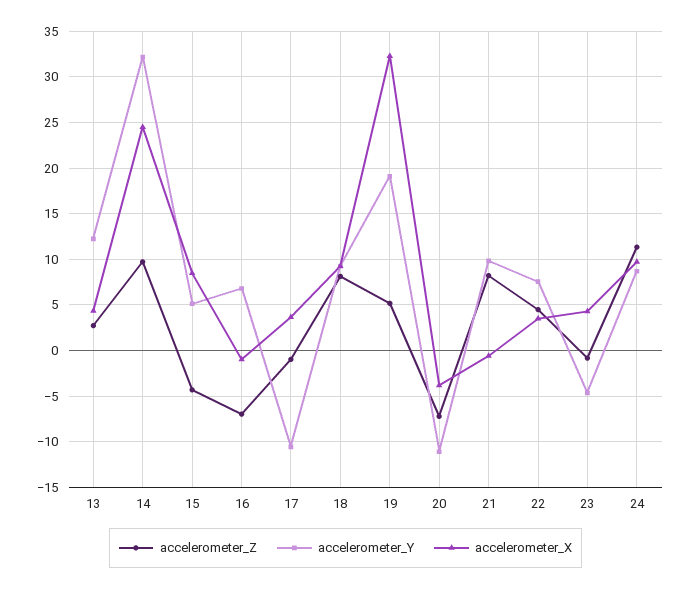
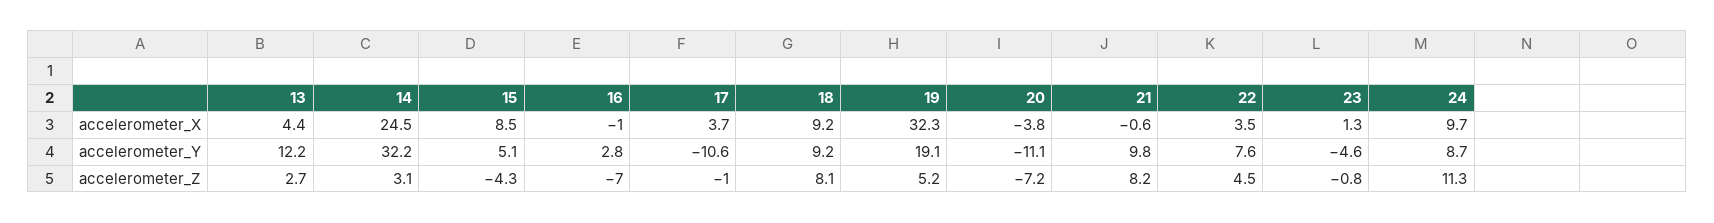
accelerometer_Z, 14: 10 -> 3.1
accelerometer_Y, 16: 7 -> 2.8
accelerometer_X, 23: 4 -> 1.3

